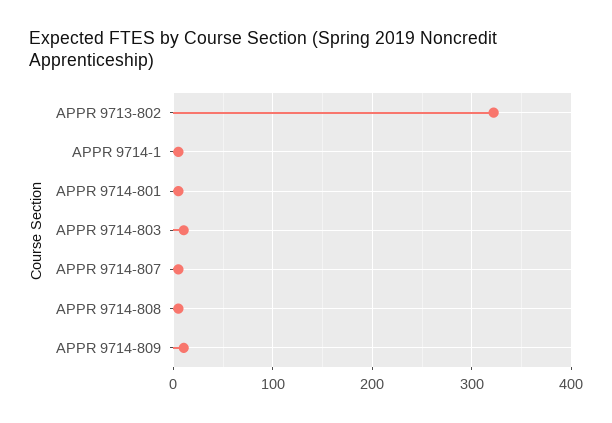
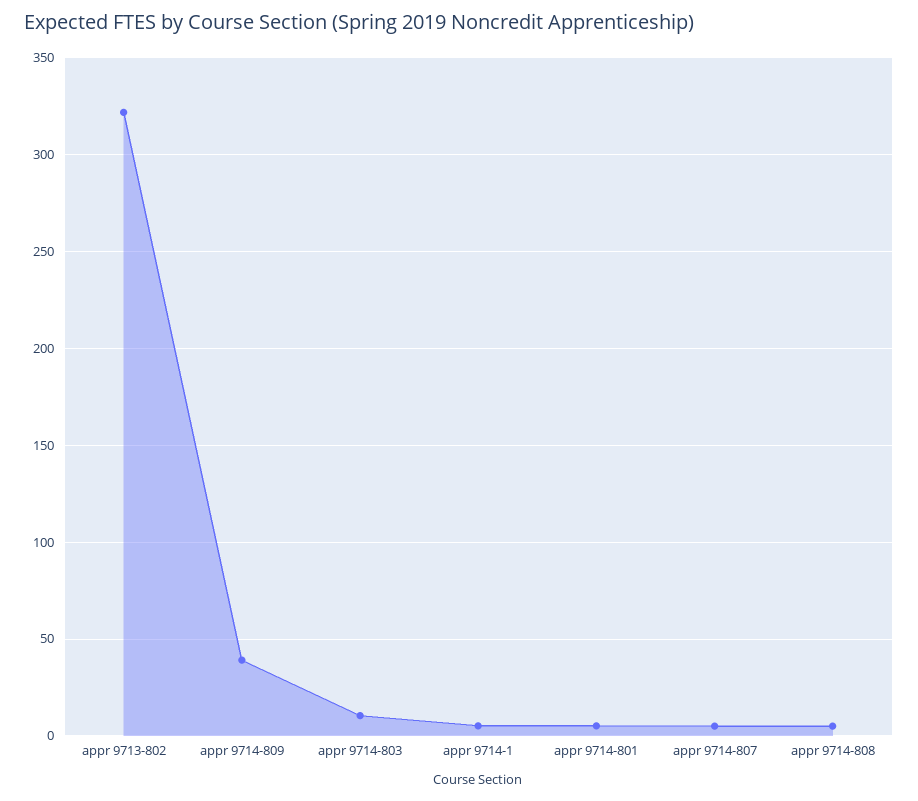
APPR 9714-809: 10 -> 40

